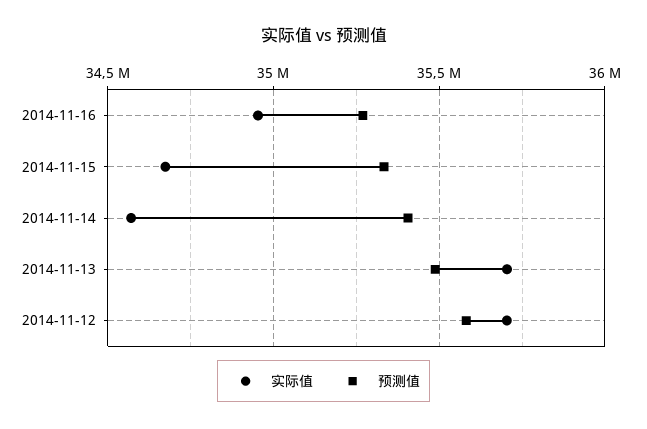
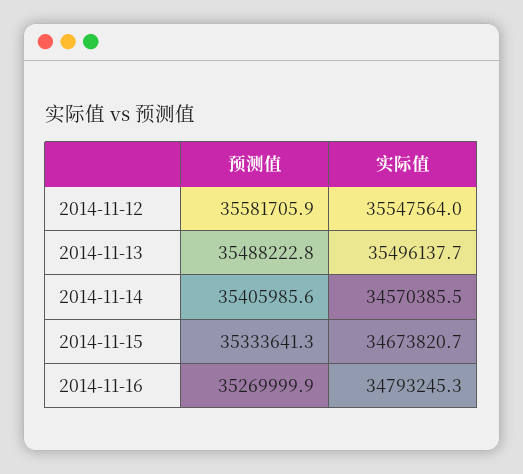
实际值, 2014-11-16: 34950000 -> 34793245.3
实际值, 2014-11-13: 35700000 -> 35496137.7
实际值, 2014-11-12: 35700000 -> 35547564

